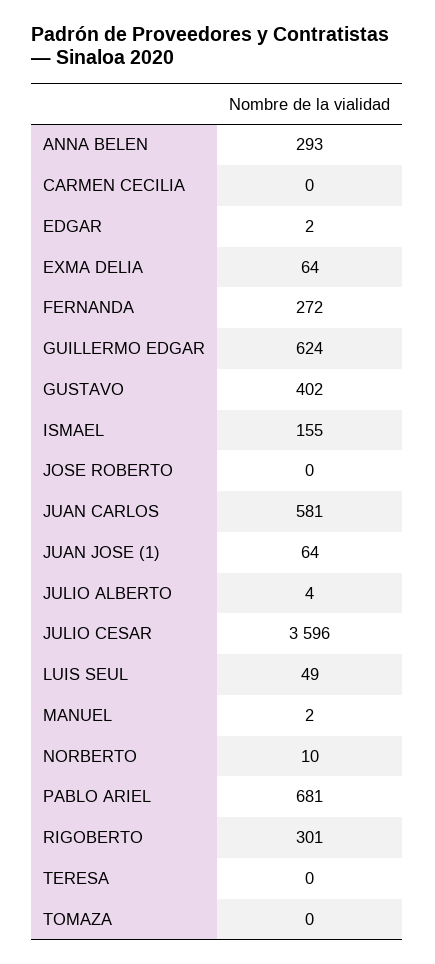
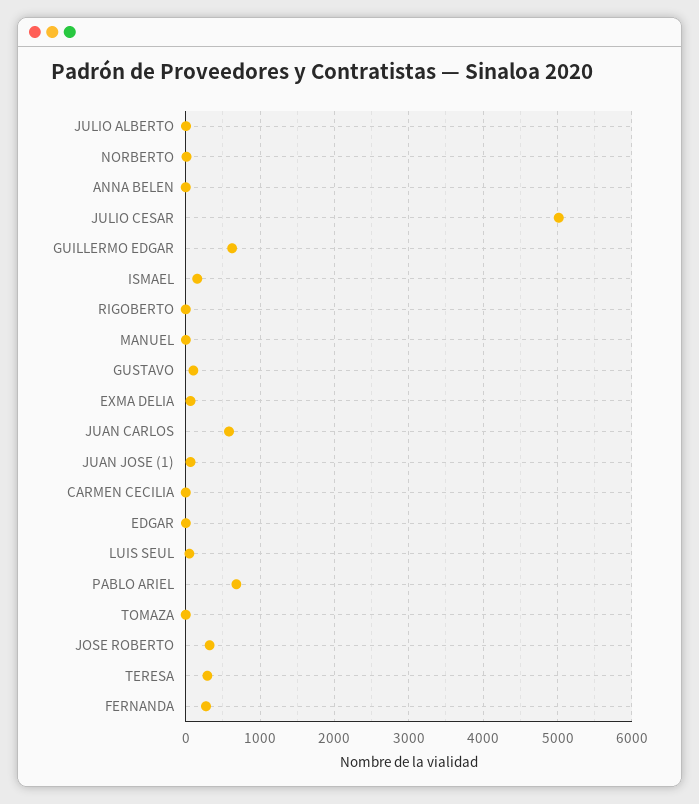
ANNA BELEN: 293 -> 0
GUSTAVO: 402 -> 100
JOSE ROBERTO: 0 -> 300
JULIO CESAR: 3596 -> 5000
RIGOBERTO: 301 -> 0
TERESA: 0 -> 300

